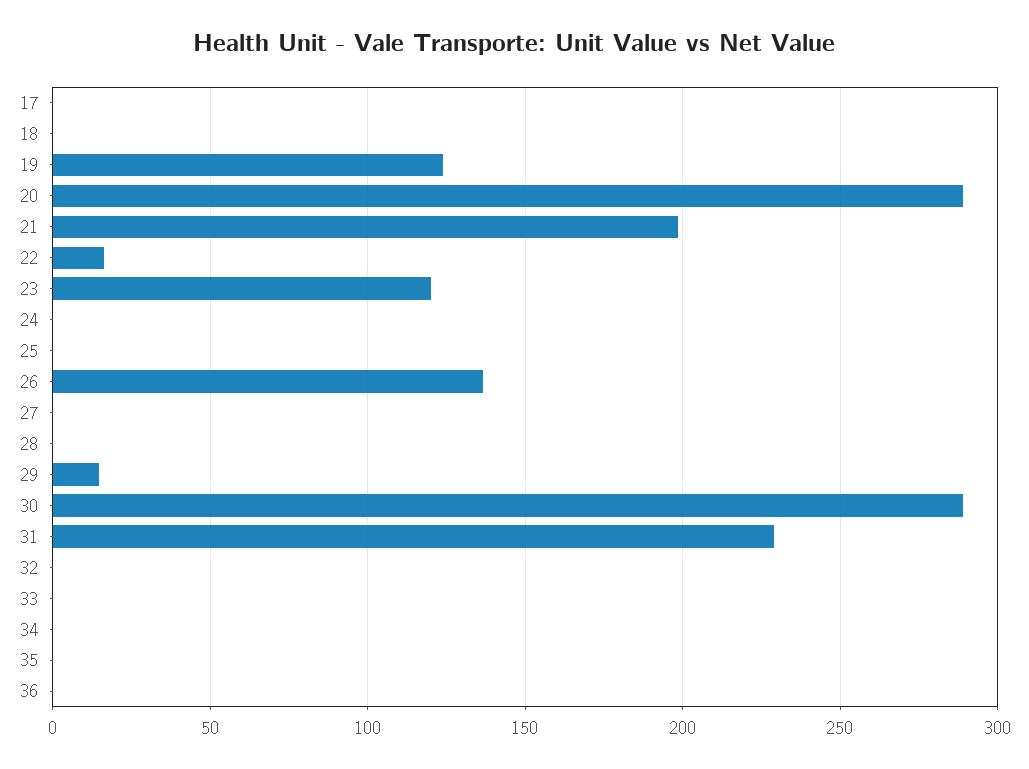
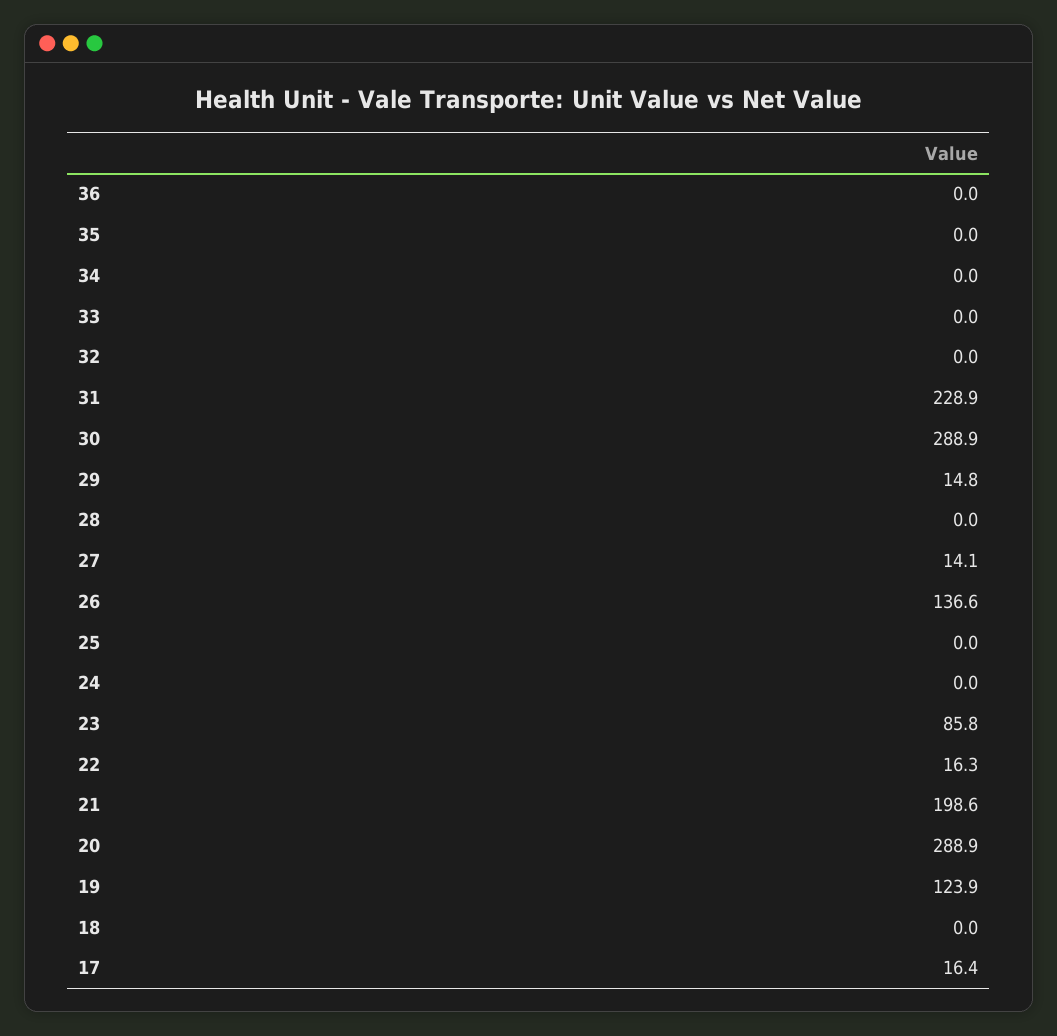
17: 0 -> 16.4
23: 120 -> 85.8
27: 0 -> 14.1

